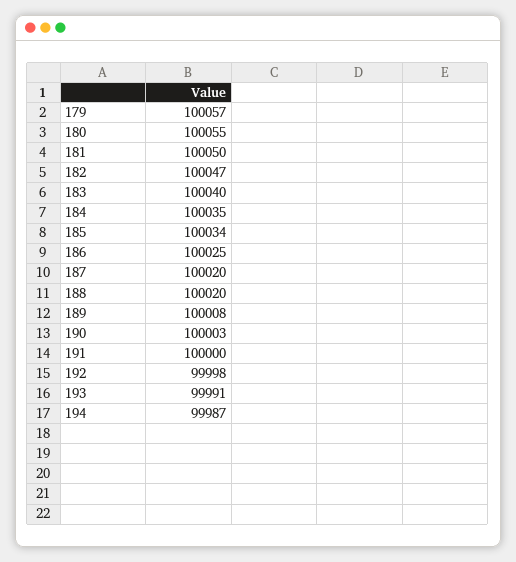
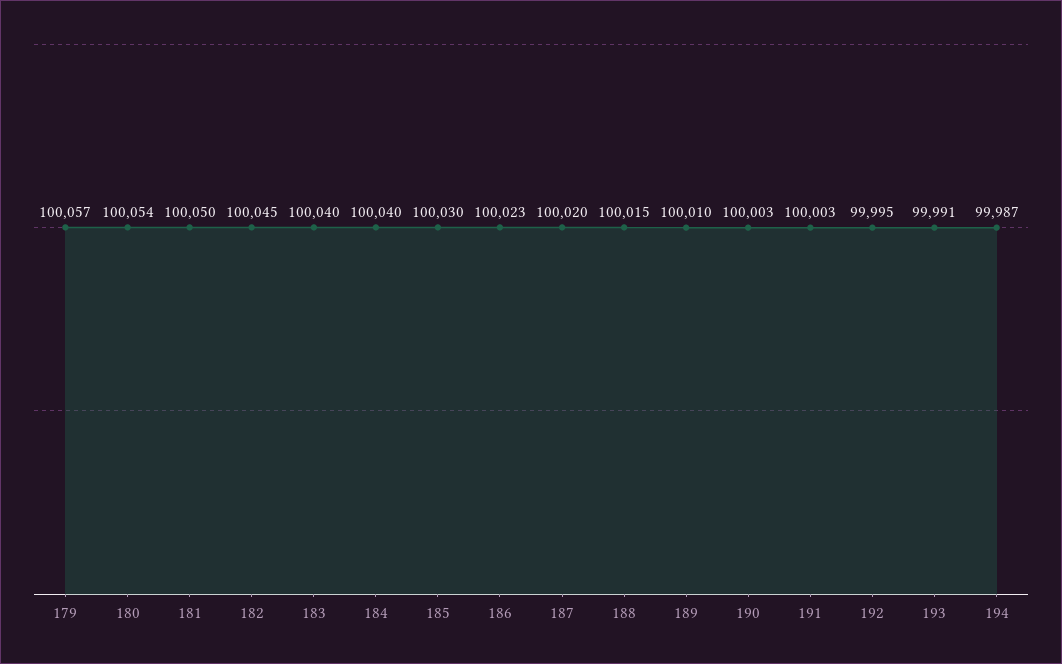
180: 100055 -> 100054
182: 100047 -> 100045
184: 100035 -> 100040
185: 100034 -> 100030
186: 100025 -> 100023
188: 100020 -> 100015
189: 100008 -> 100010
191: 100000 -> 100003
192: 99998 -> 99995

